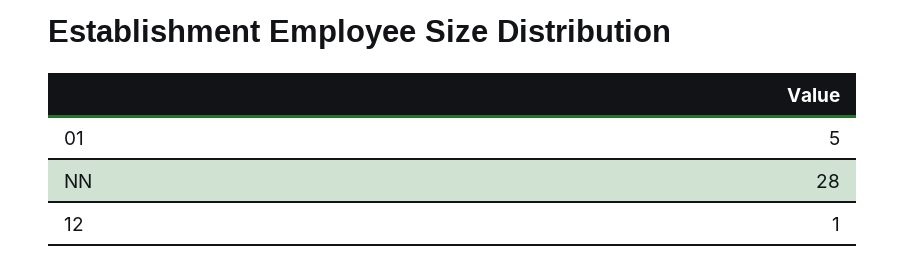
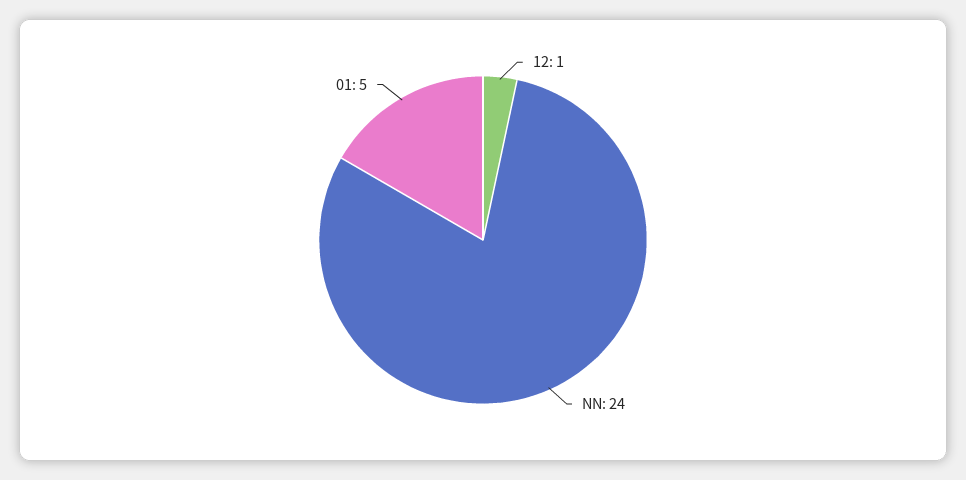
NN: 28 -> 24

